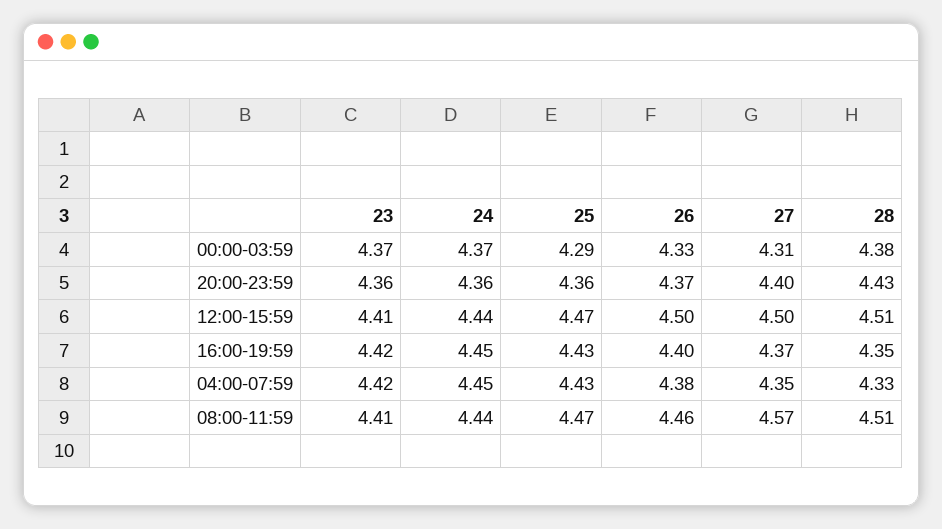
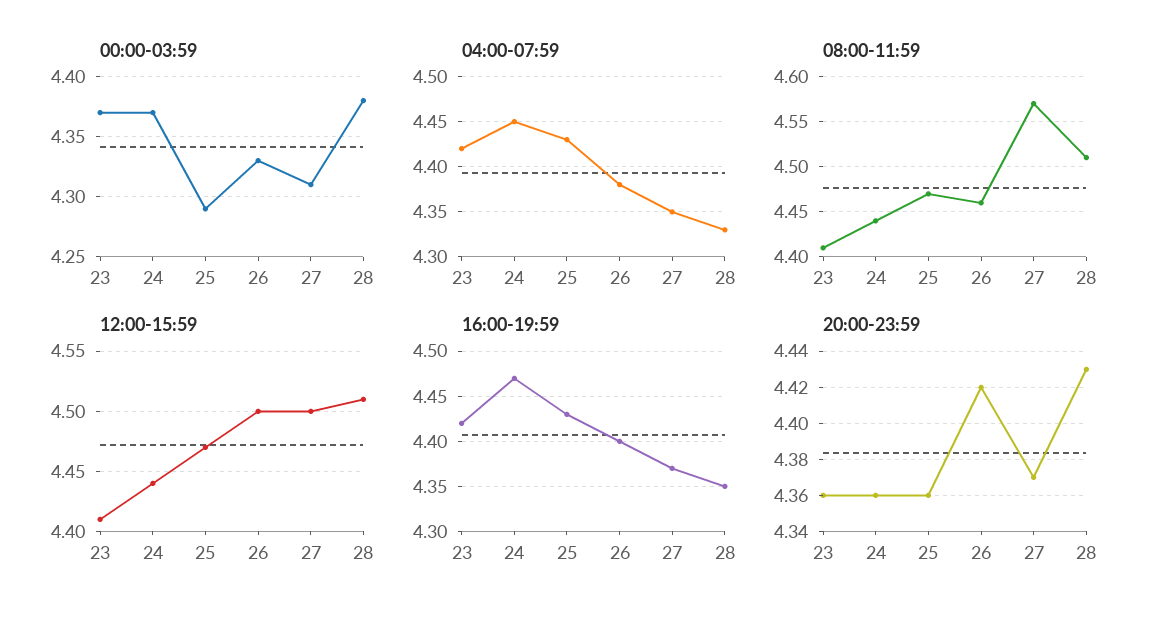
20:00-23:59, 26: 4.37 -> 4.42
20:00-23:59, 27: 4.4 -> 4.37
16:00-19:59, 24: 4.45 -> 4.47

